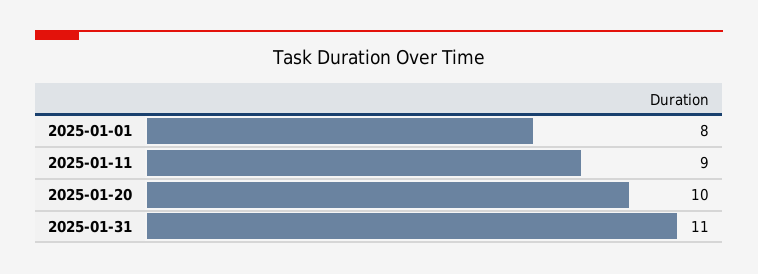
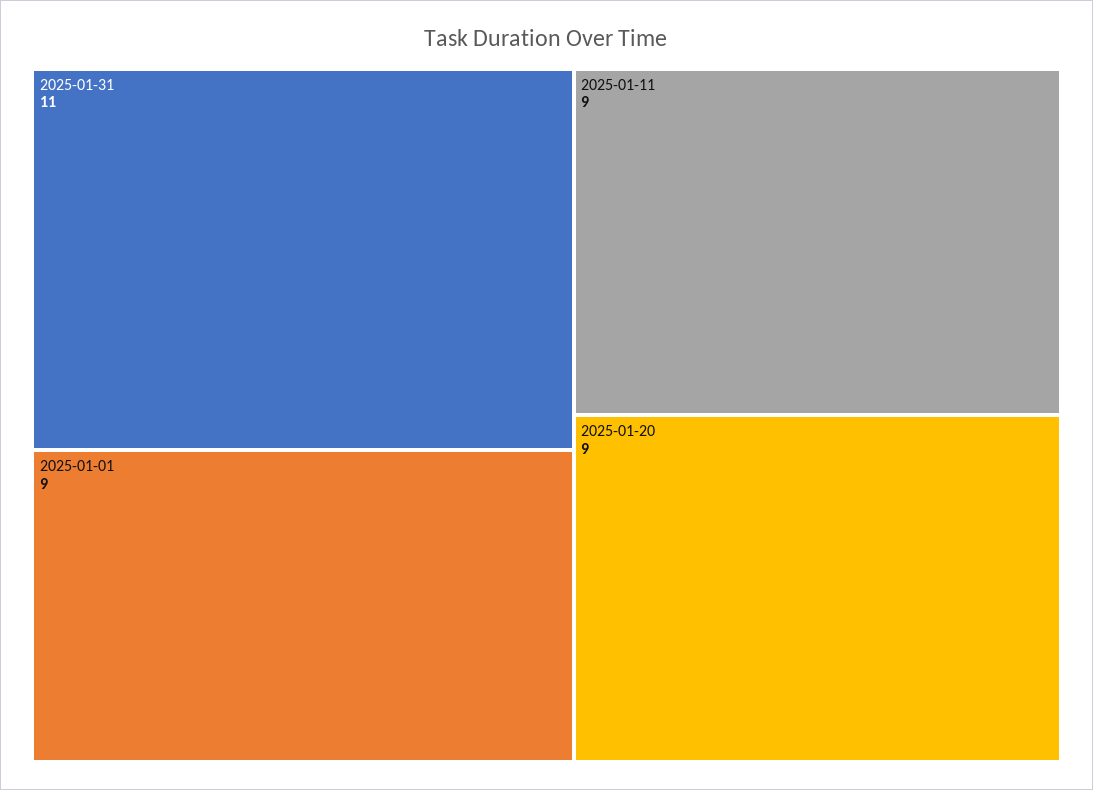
2025-01-01: 8 -> 9
2025-01-20: 10 -> 9

